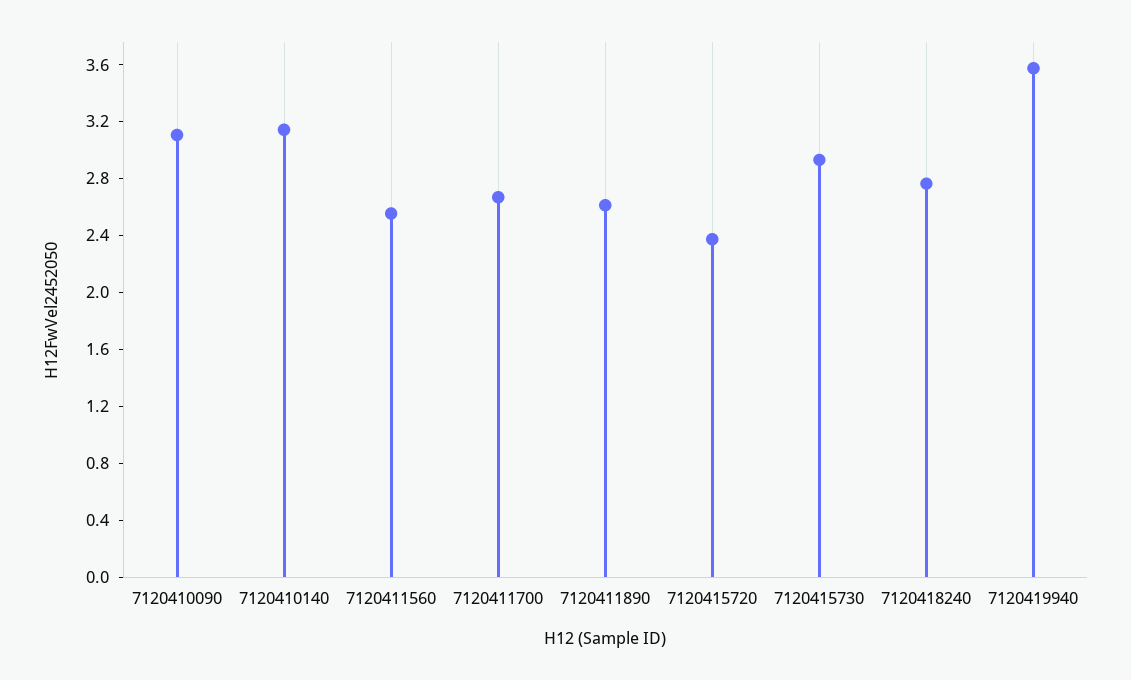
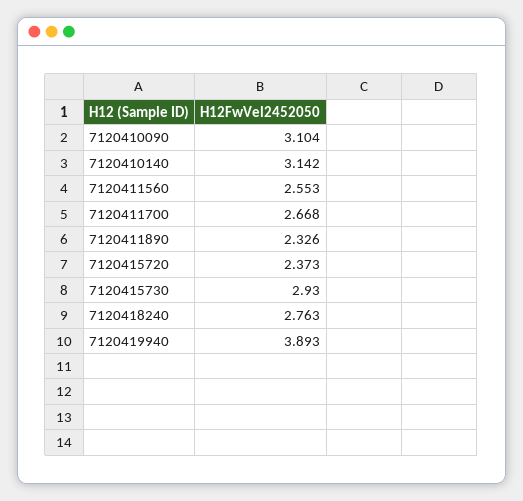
7120411890: 2.6 -> 2.326
7120419940: 3.6 -> 3.893

